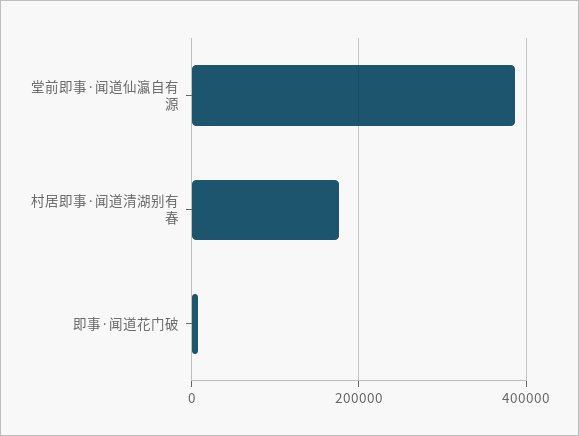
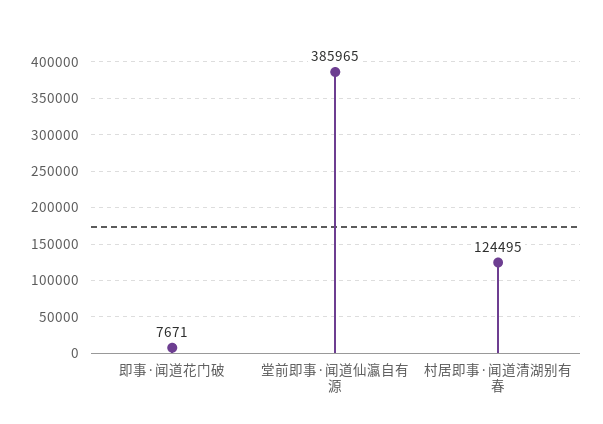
村居即事·闻道清湖别有春: 180000 -> 124495

